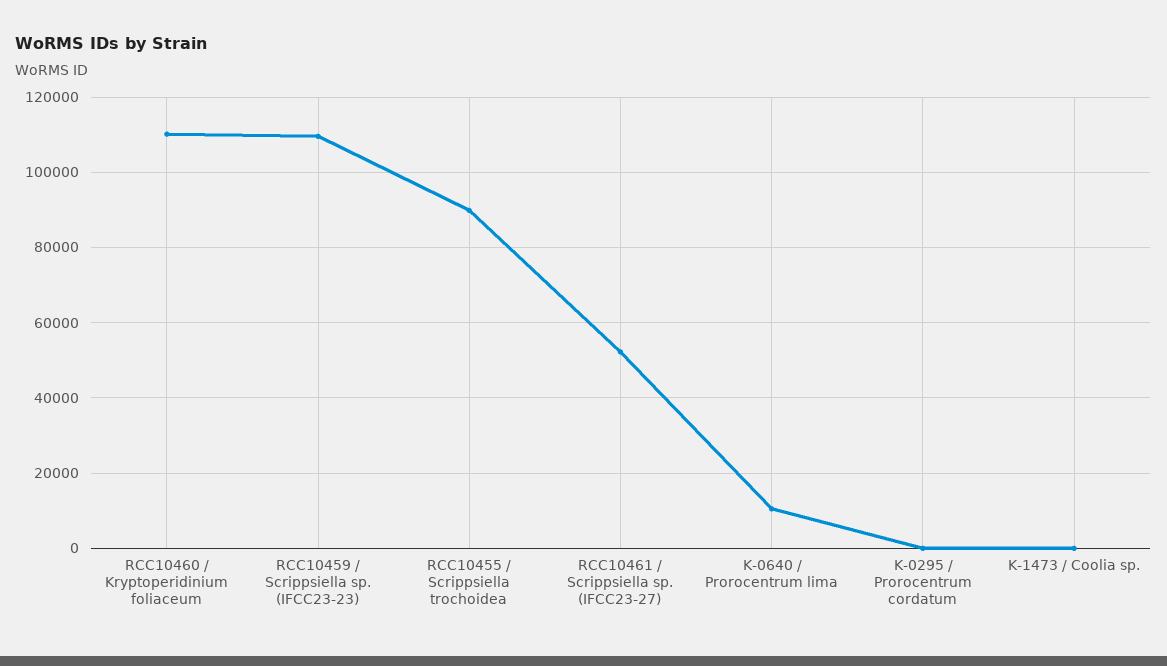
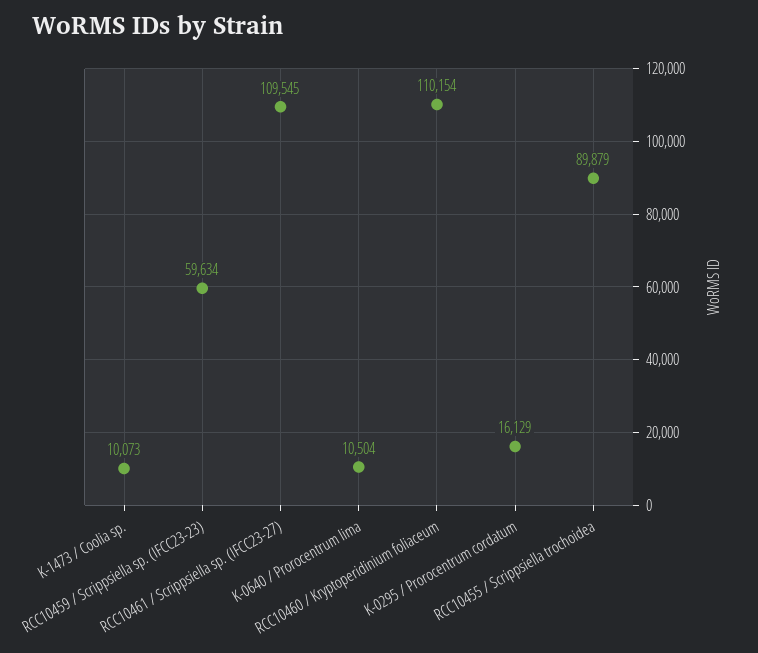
RCC10459 / Scrippsiella sp. (IFCC23-23): 110000 -> 59634
RCC10461 / Scrippsiella sp. (IFCC23-27): 52000 -> 109545
K-0295 / Prorocentrum cordatum: 0 -> 16129
K-1473 / Coolia sp.: 0 -> 10073

